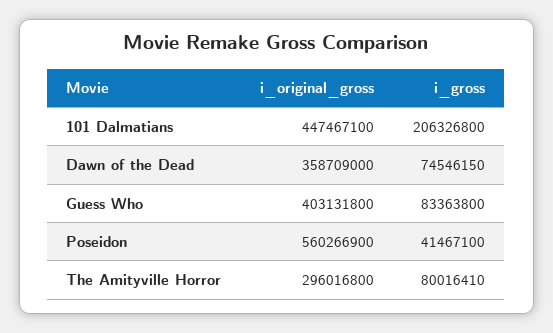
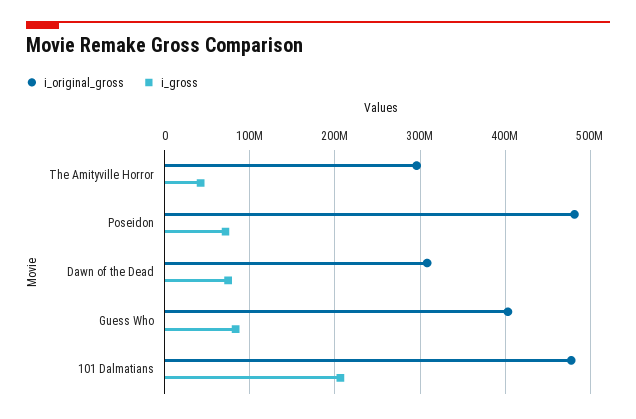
i_original_gross, 101 Dalmatians: 447467100 -> 480000000
i_original_gross, Dawn of the Dead: 358709000 -> 310000000
i_original_gross, Poseidon: 560266900 -> 480000000
i_gross, Poseidon: 41467100 -> 70000000
i_gross, The Amityville Horror: 80016410 -> 40000000

